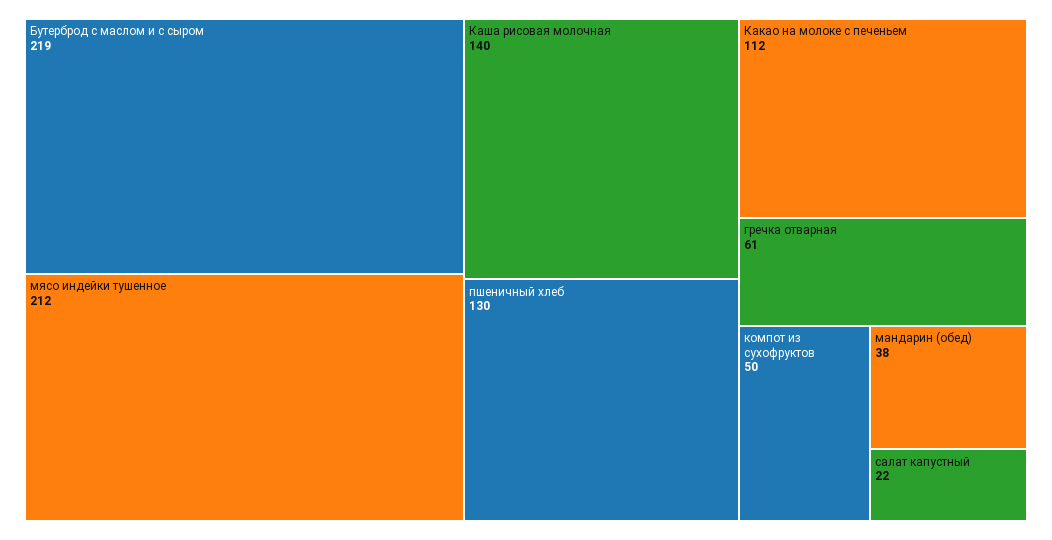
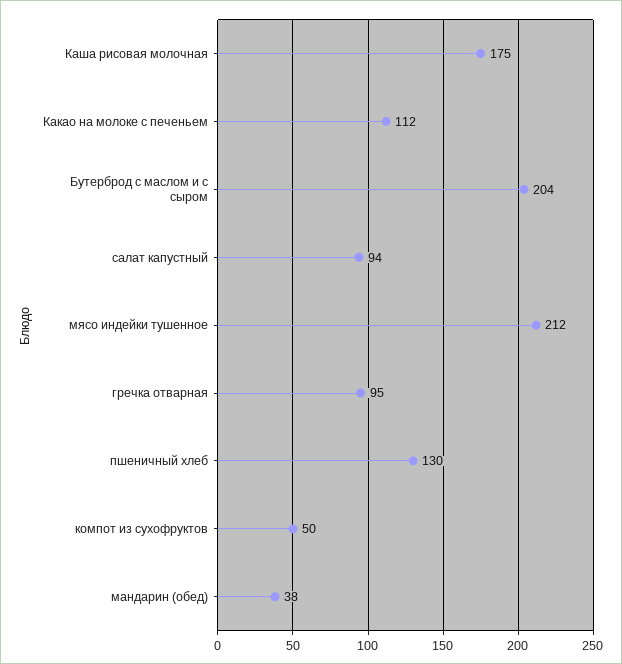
Бутерброд с маслом и с сыром: 219 -> 204
Каша рисовая молочная: 140 -> 175
гречка отварная: 61 -> 95
салат капустный: 22 -> 94

